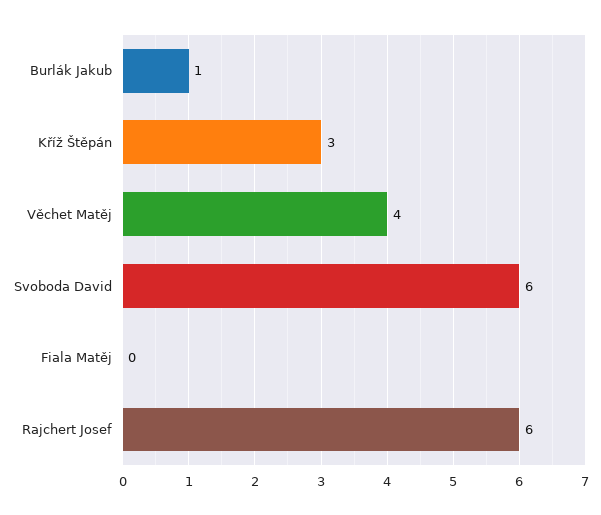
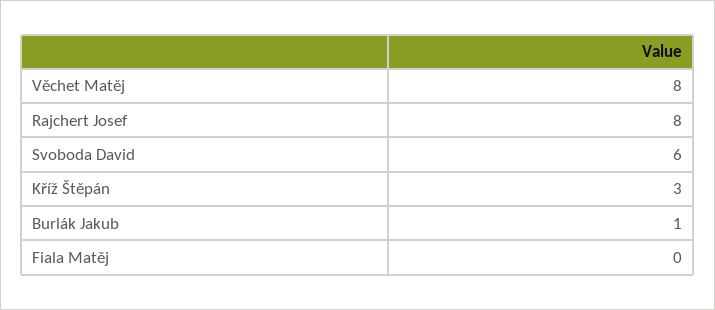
Věchet Matěj: 4 -> 8
Rajchert Josef: 6 -> 8

